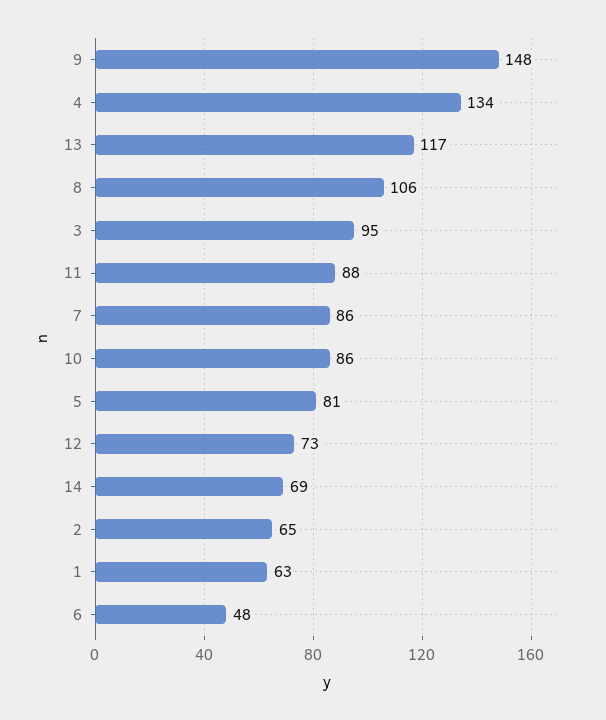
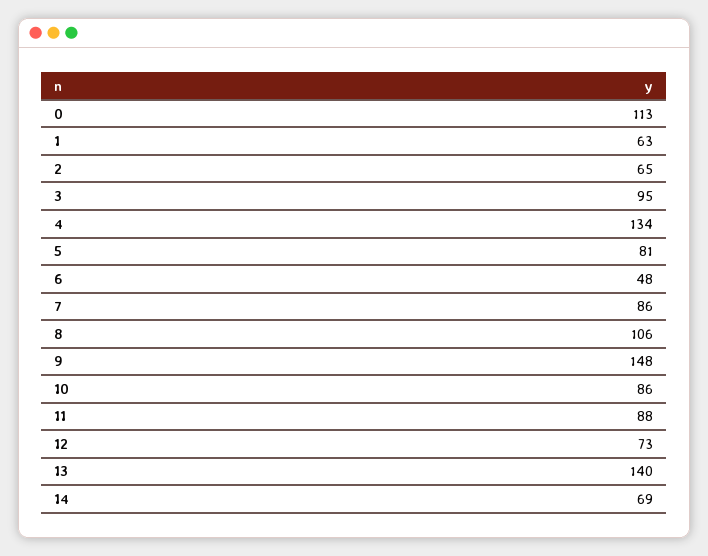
13: 117 -> 140
0: none -> 113

